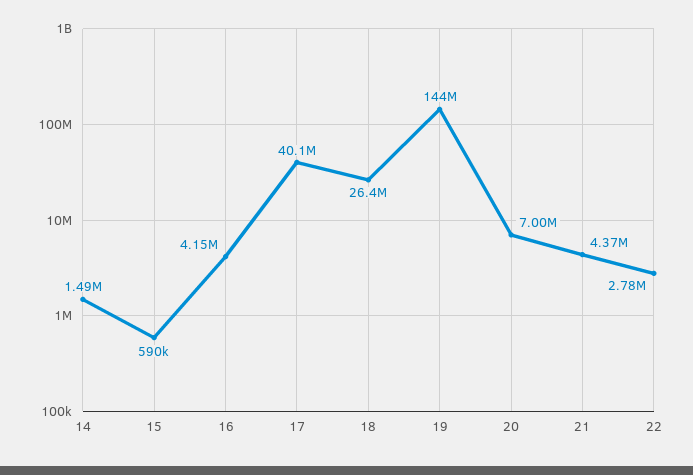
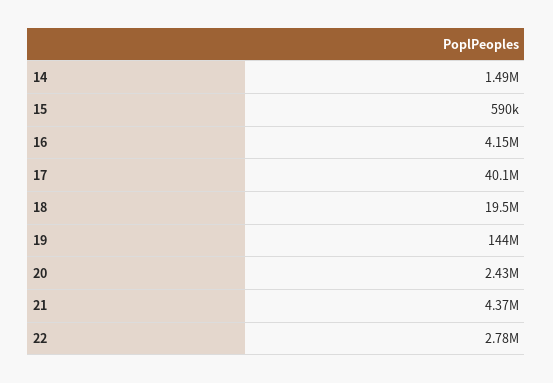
18: 26400000 -> 19500000
20: 7000000 -> 2430000

